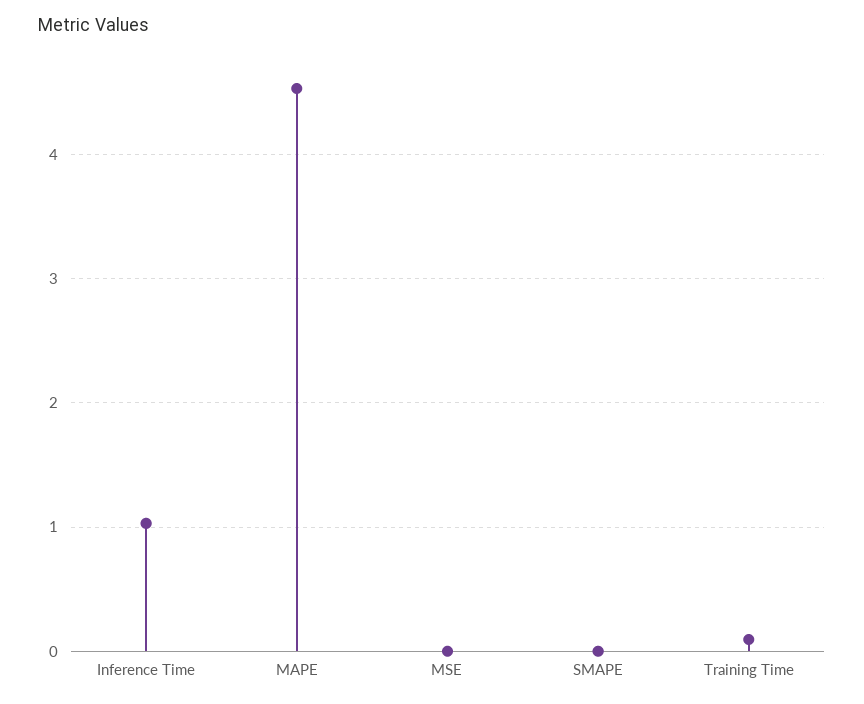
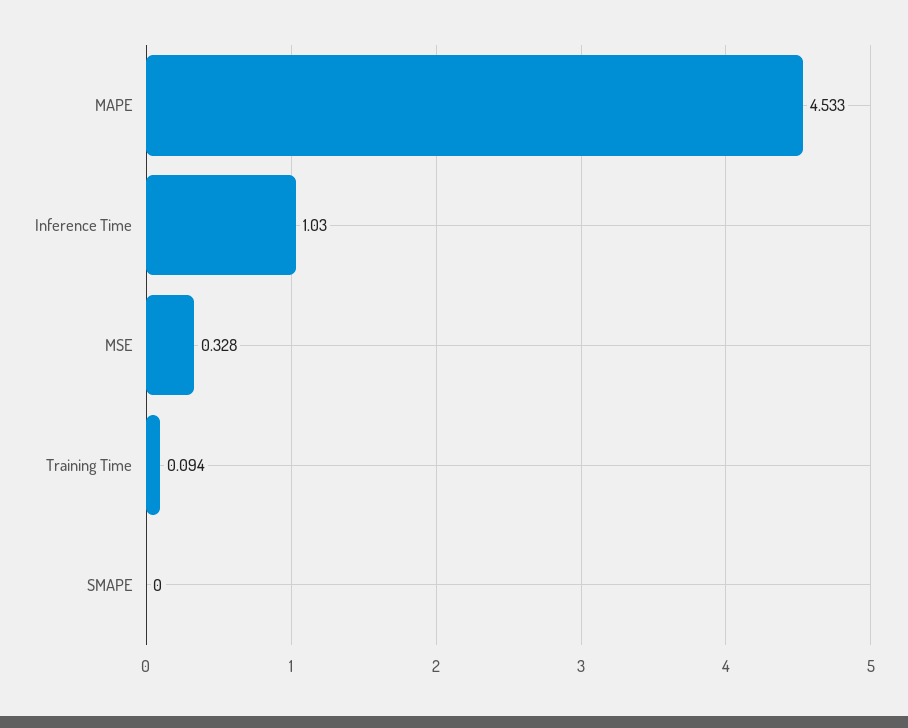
MSE: 0 -> 0.328

